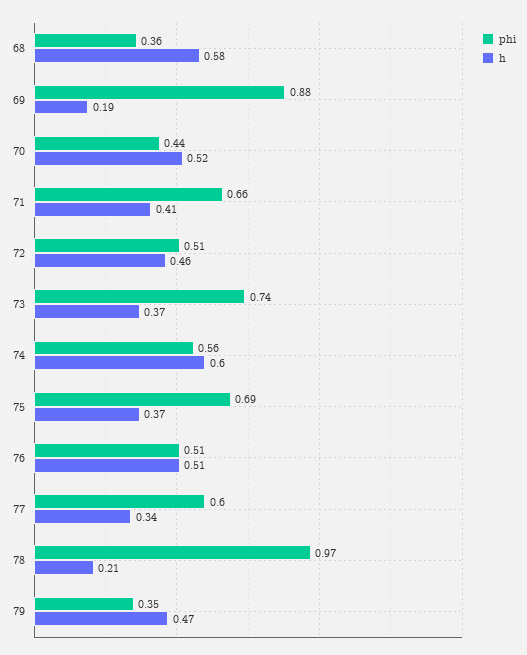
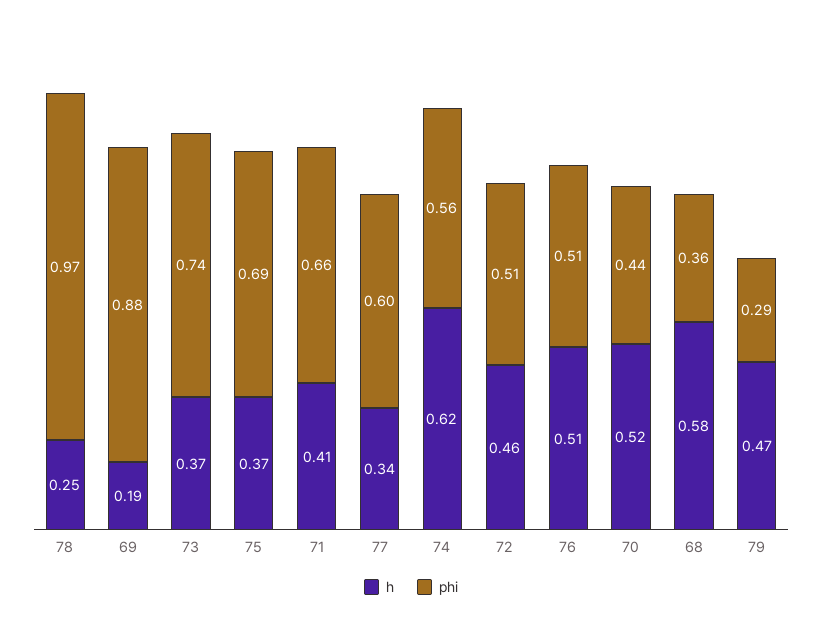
h, 74: 0.6 -> 0.62
h, 78: 0.21 -> 0.25
phi, 79: 0.35 -> 0.29

